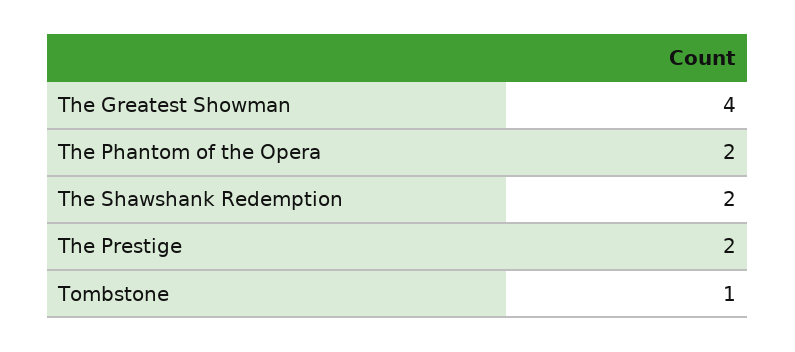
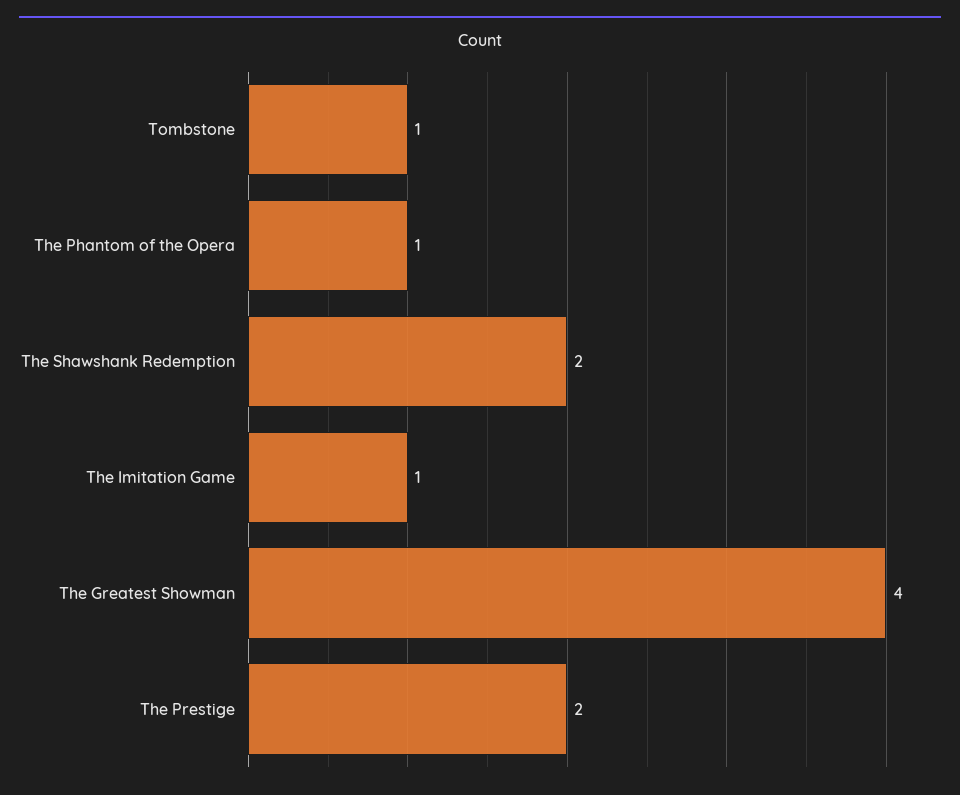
The Phantom of the Opera: 2 -> 1
The Imitation Game: none -> 1

